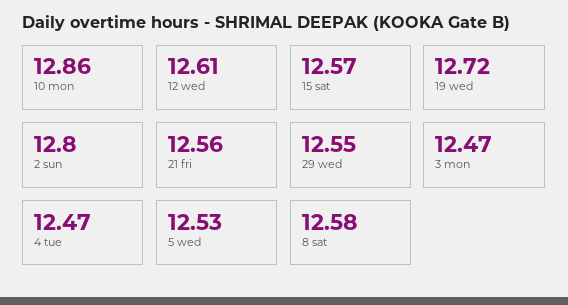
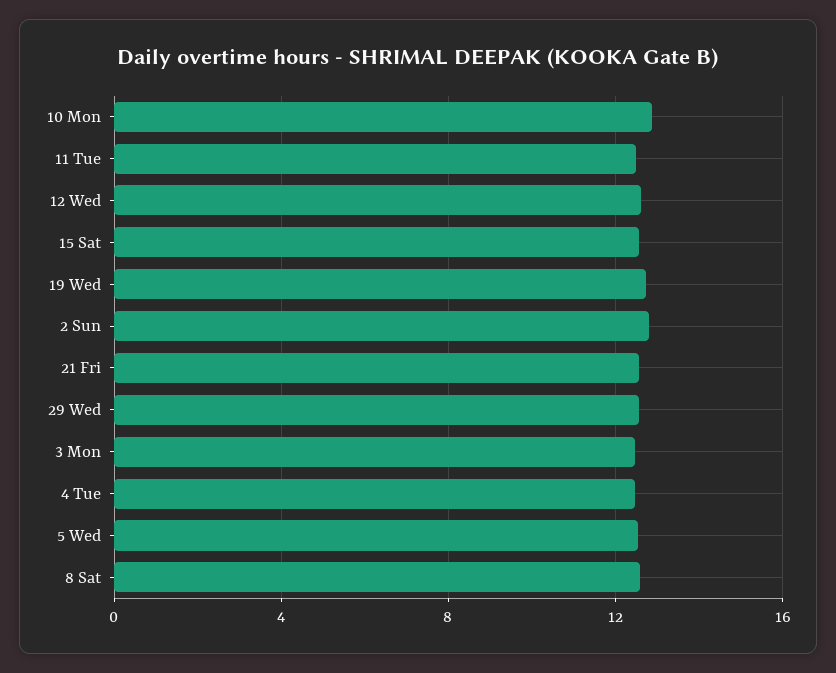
11 Tue: none -> 12.5

